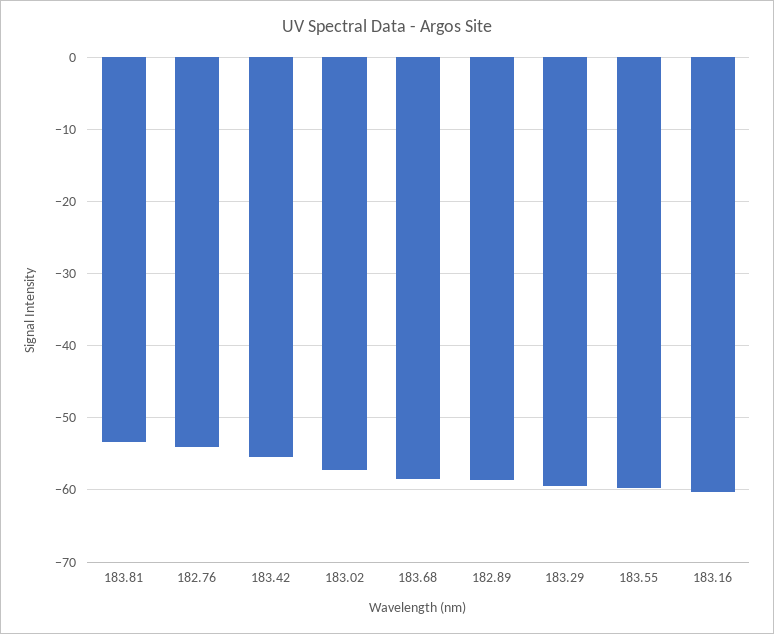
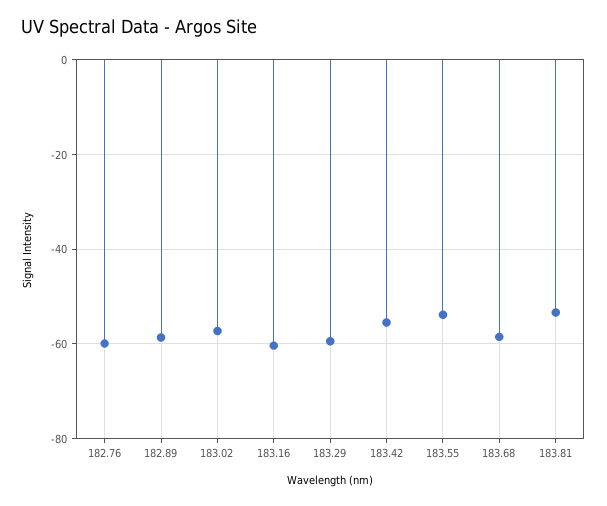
182.76: -54 -> -60
183.55: -60 -> -54

